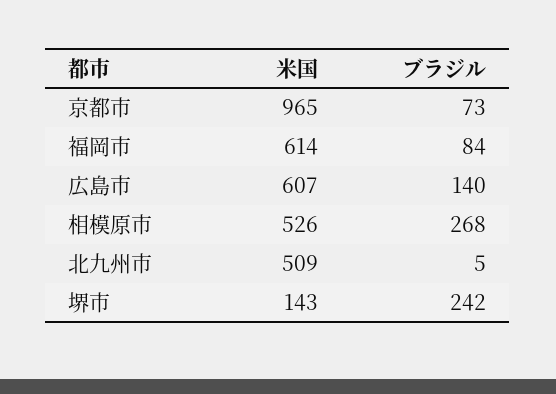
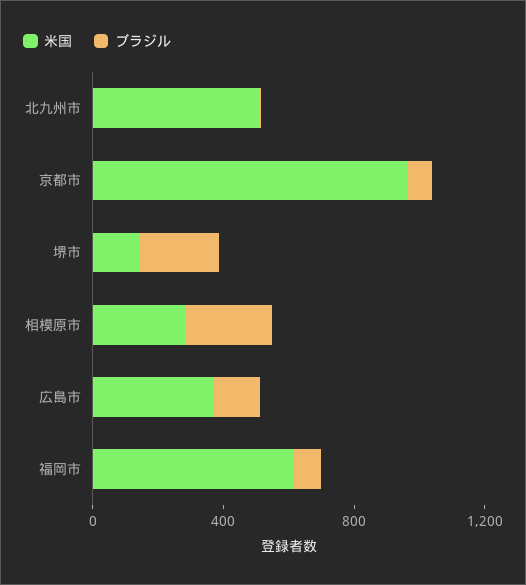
米国, 広島市: 607 -> 400
米国, 相模原市: 526 -> 300

